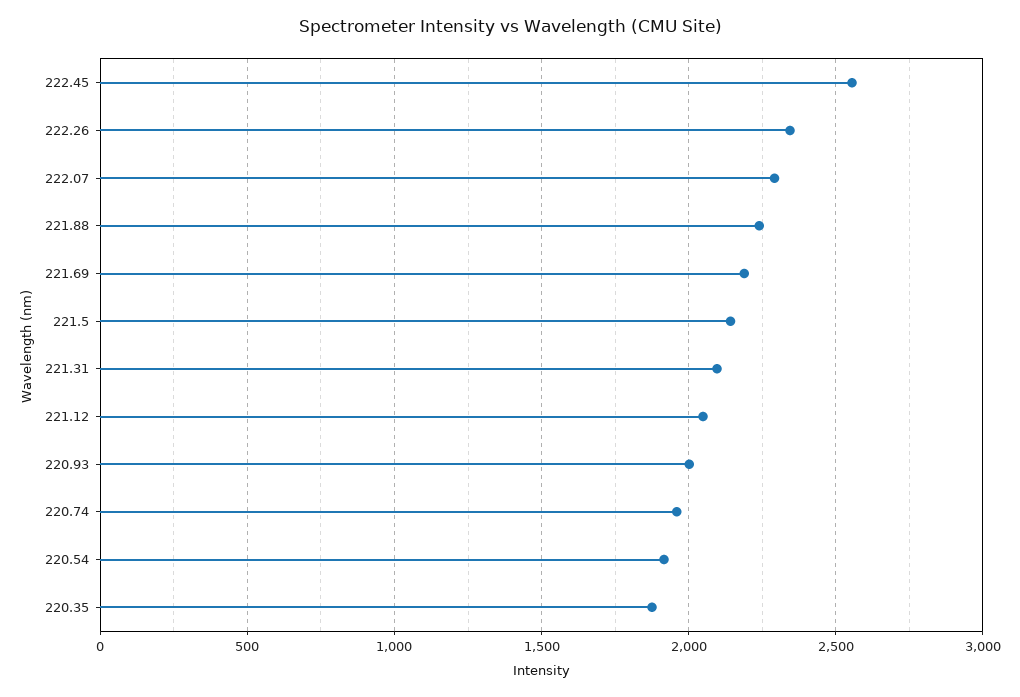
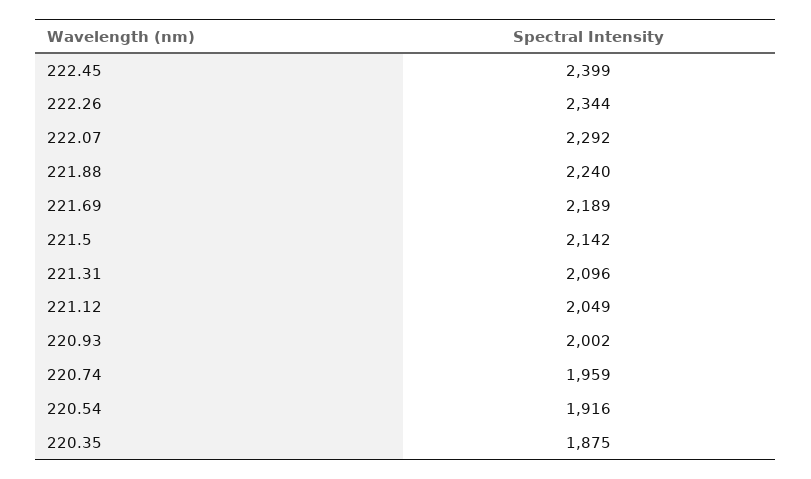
222.45: 2550 -> 2399

